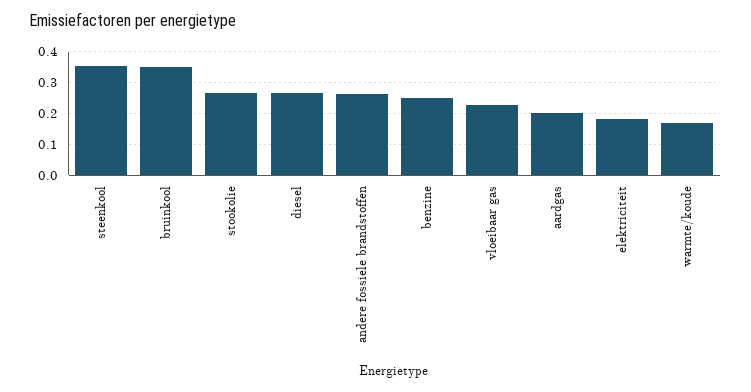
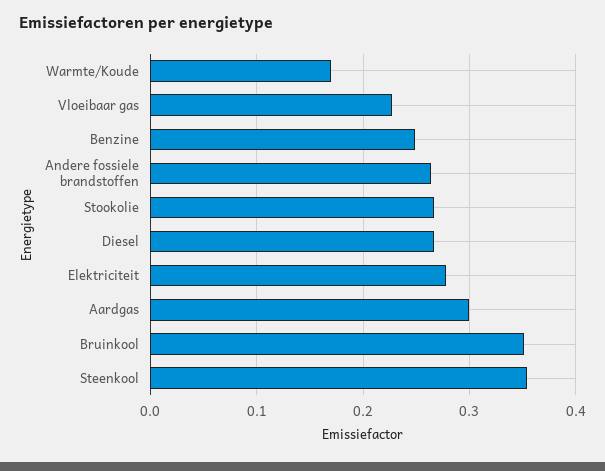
aardgas: 0.2 -> 0.3
elektriciteit: 0.18 -> 0.28

